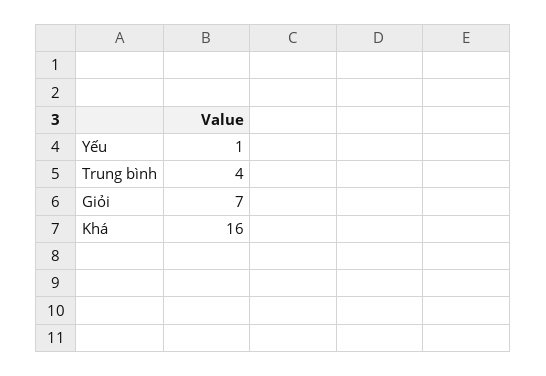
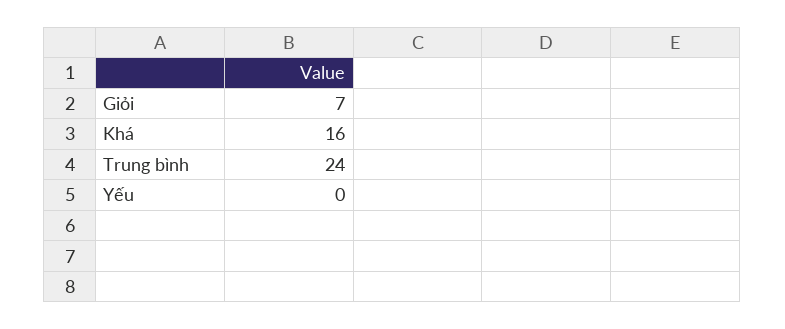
Yếu: 1 -> 0
Trung bình: 4 -> 24

